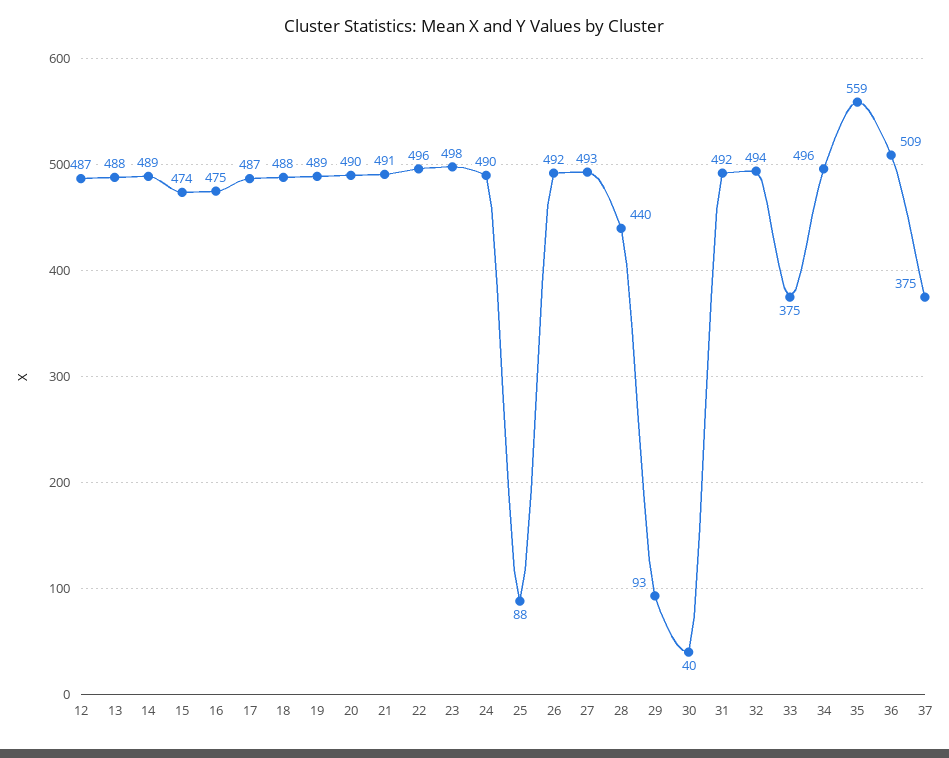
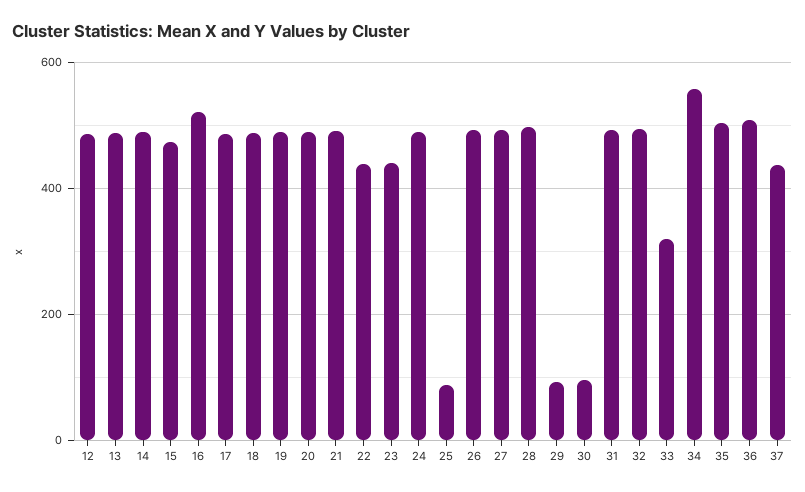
16: 475 -> 520
22: 496 -> 440
23: 498 -> 440
28: 440 -> 500
30: 40 -> 100
33: 375 -> 320
34: 496 -> 560
35: 559 -> 500
37: 375 -> 440

